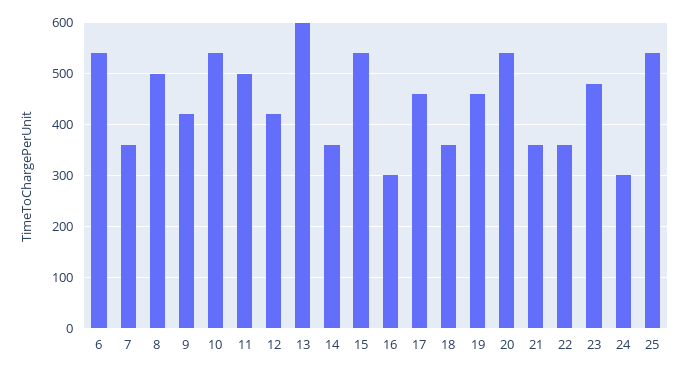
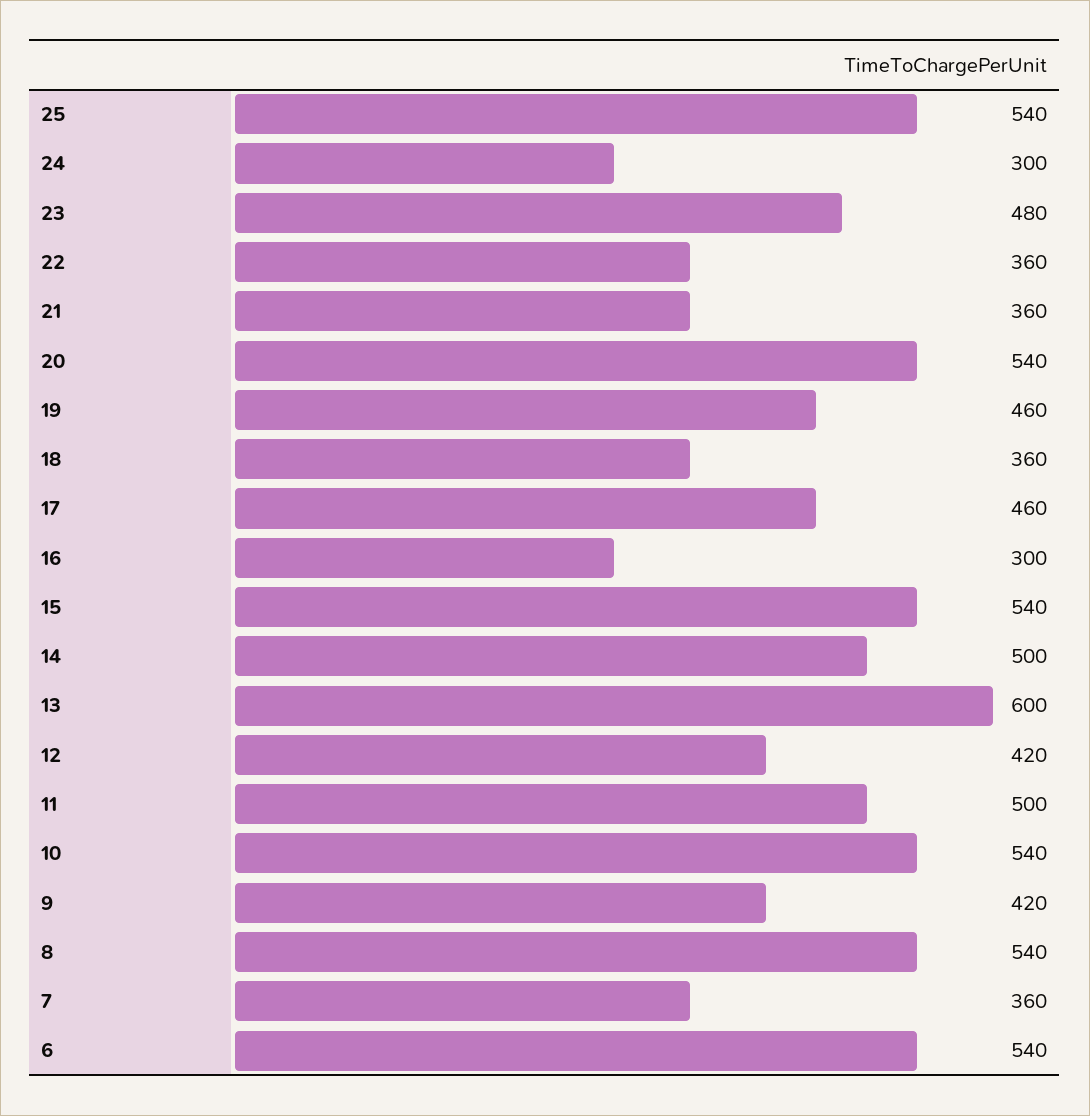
8: 500 -> 540
14: 360 -> 500

